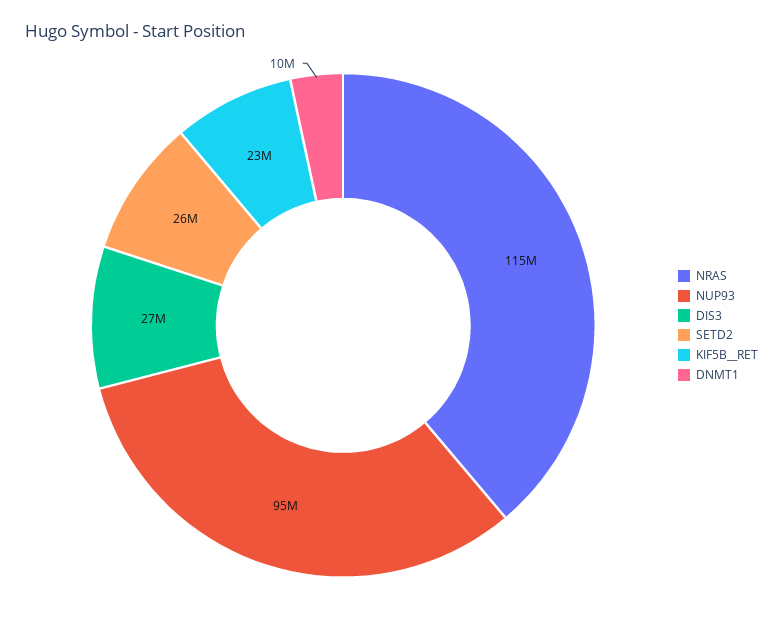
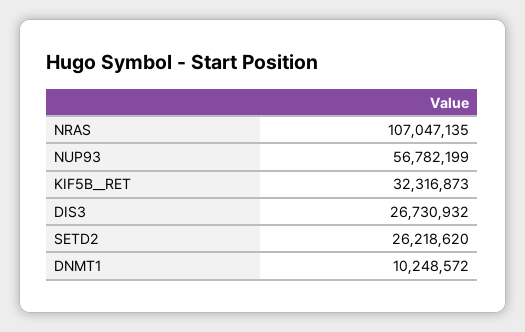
NRAS: 115000000 -> 107047135
NUP93: 95000000 -> 56782199
KIF5B__RET: 23000000 -> 32316873

